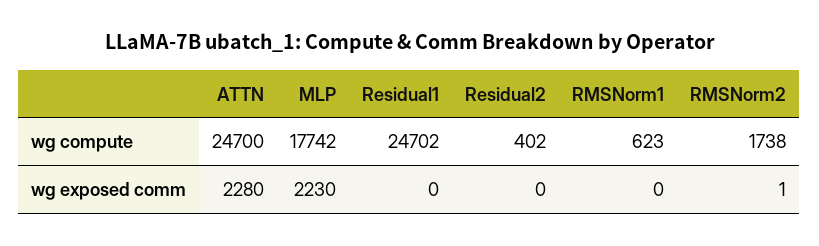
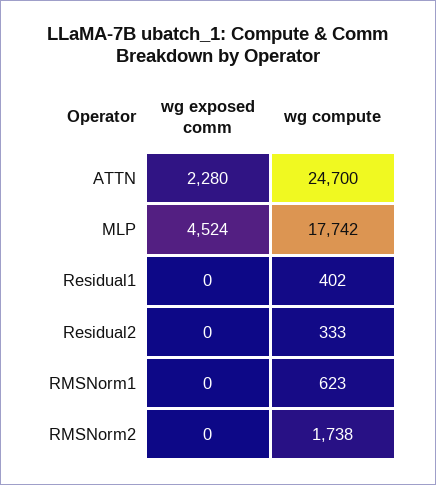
Residual1, wg compute: 24702 -> 402
Residual2, wg compute: 402 -> 333
MLP, wg exposed comm: 2230 -> 4524
RMSNorm2, wg exposed comm: 1 -> 0

